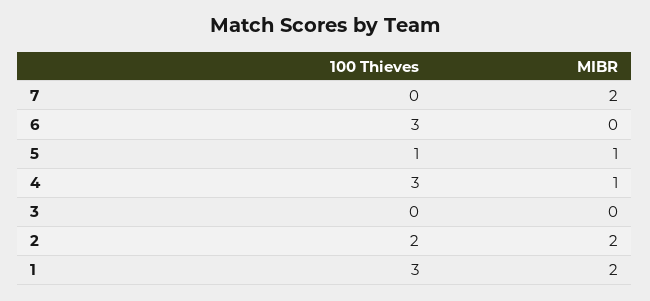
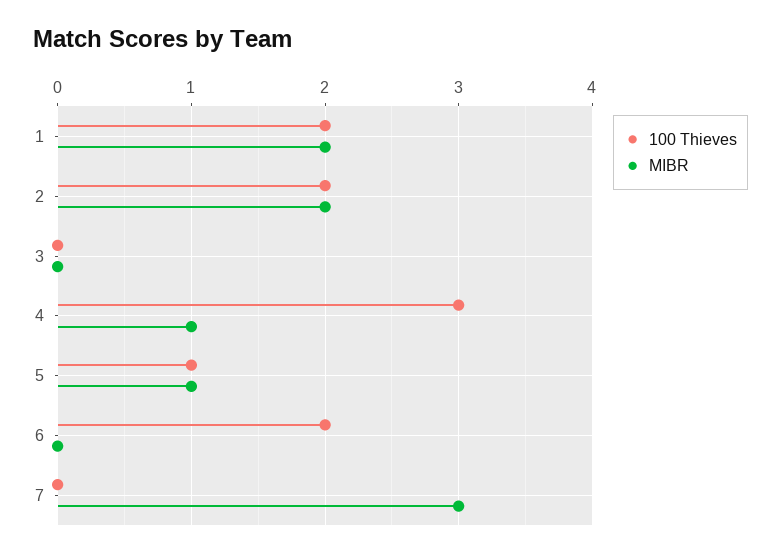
MIBR, 7: 2 -> 3
100 Thieves, 6: 3 -> 2
100 Thieves, 1: 3 -> 2

